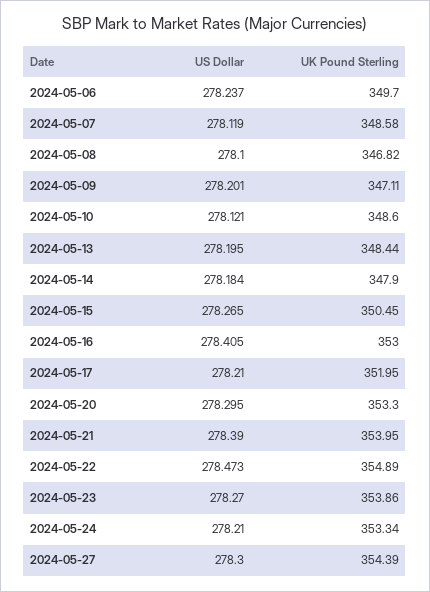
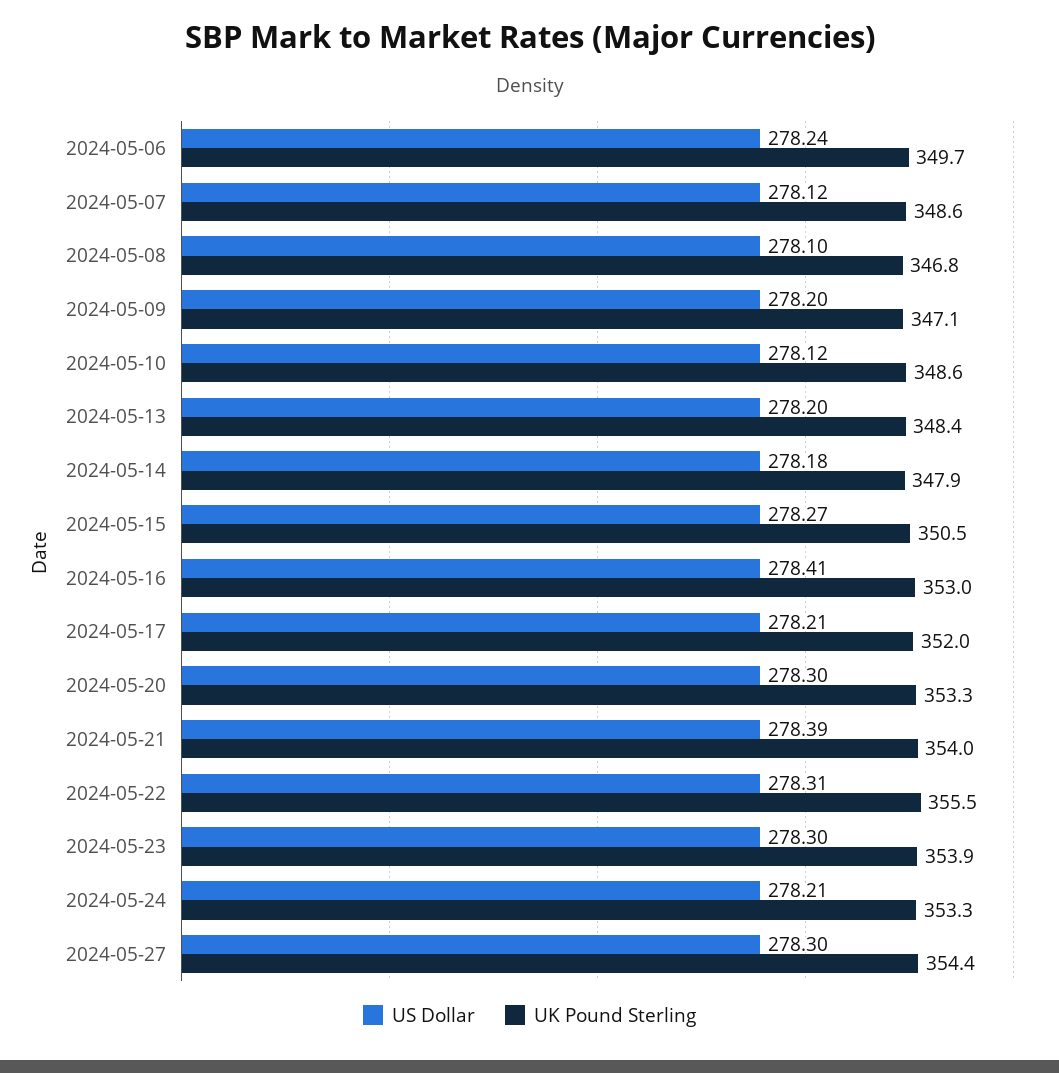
US Dollar, 2024-05-22: 278.473 -> 278.31
UK Pound Sterling, 2024-05-22: 354.89 -> 355.5
US Dollar, 2024-05-23: 278.27 -> 278.3

